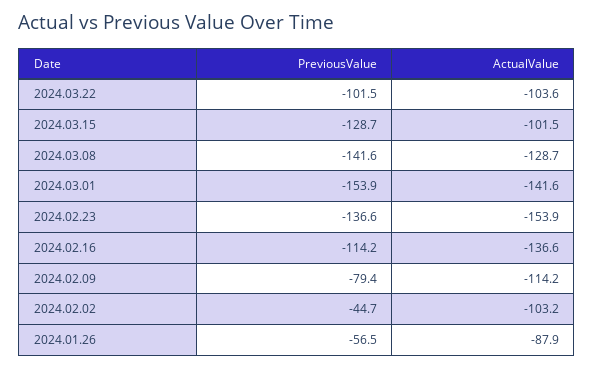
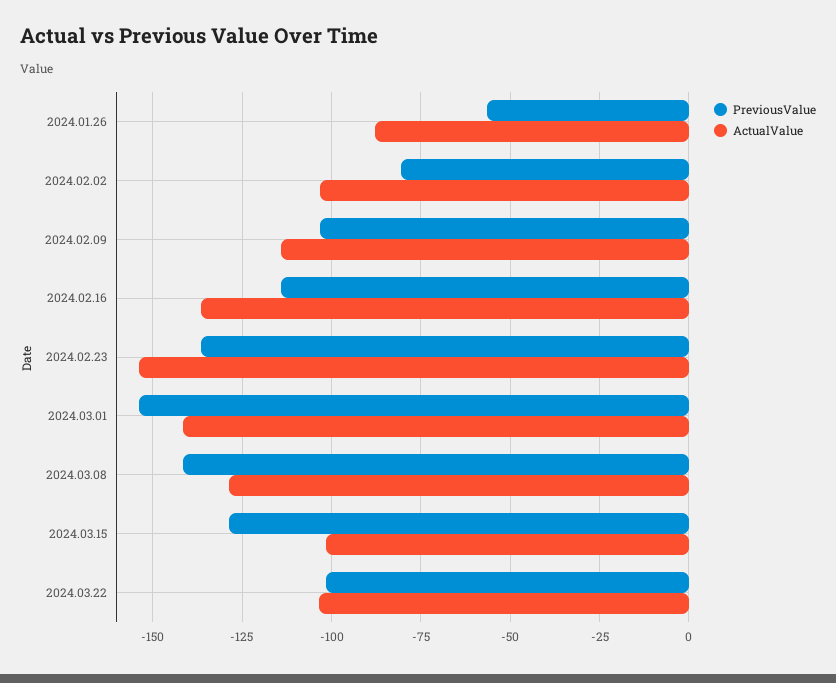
PreviousValue, 2024.02.09: -79.4 -> -102.5
PreviousValue, 2024.02.02: -44.7 -> -80

